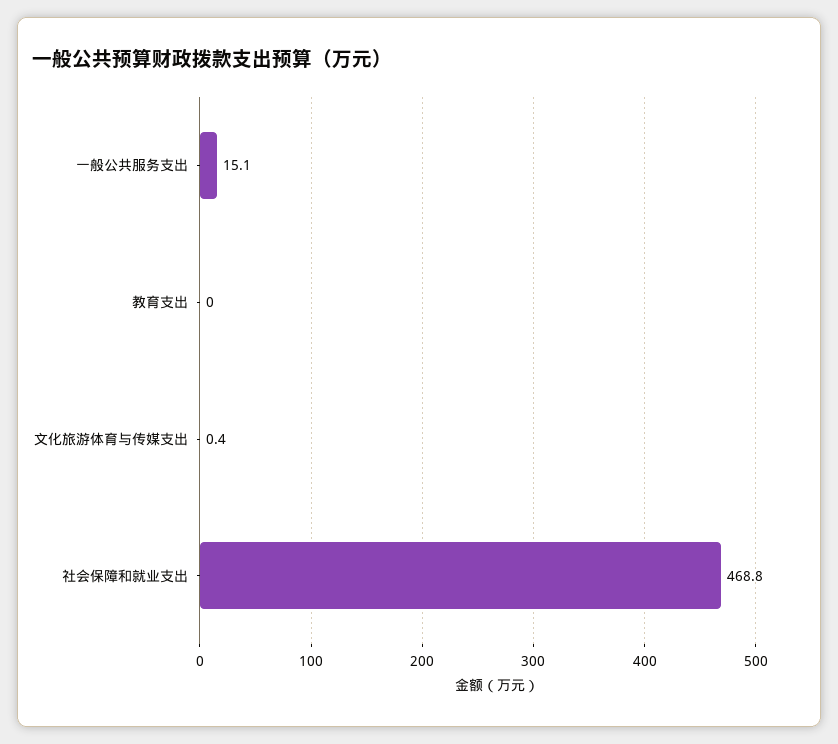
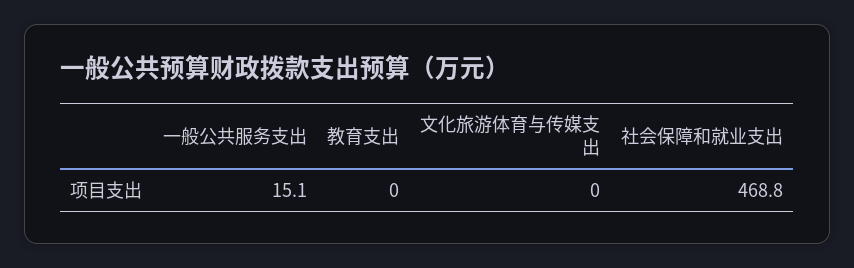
文化旅游体育与传媒支出: 0.4 -> 0

